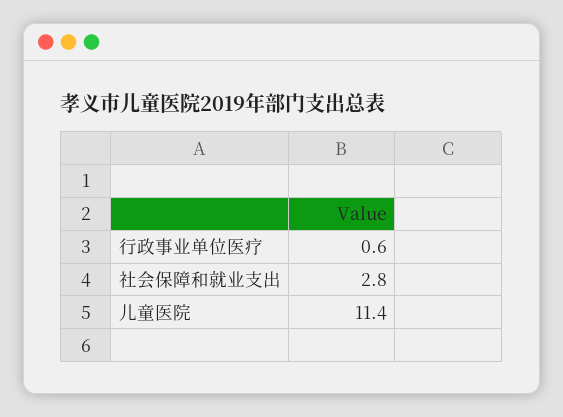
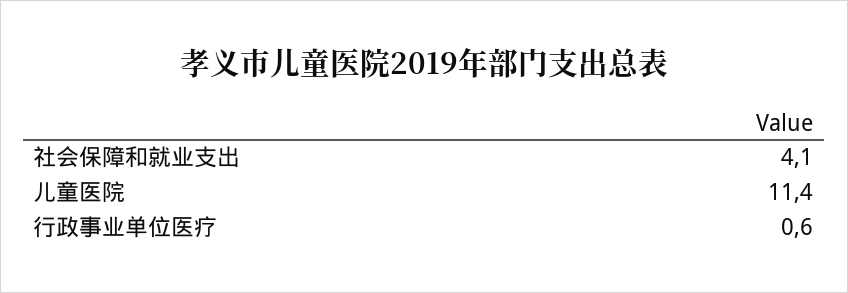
社会保障和就业支出: 2.8 -> 4.1

